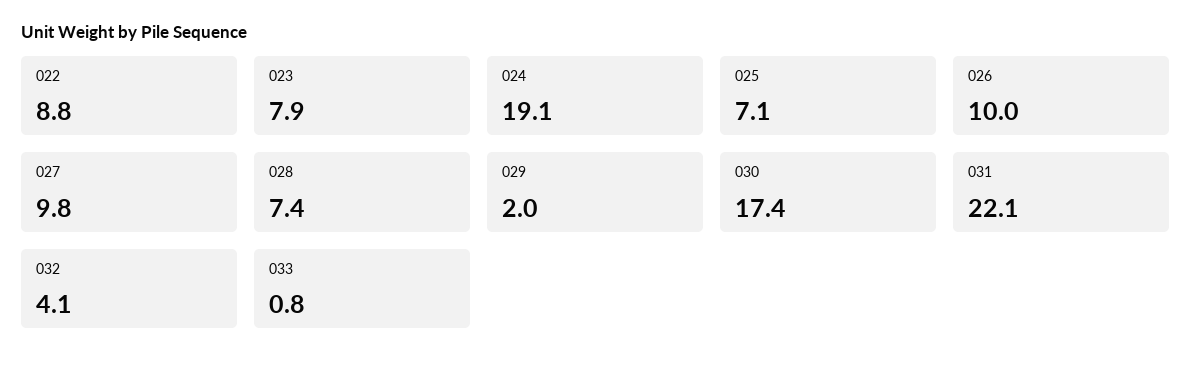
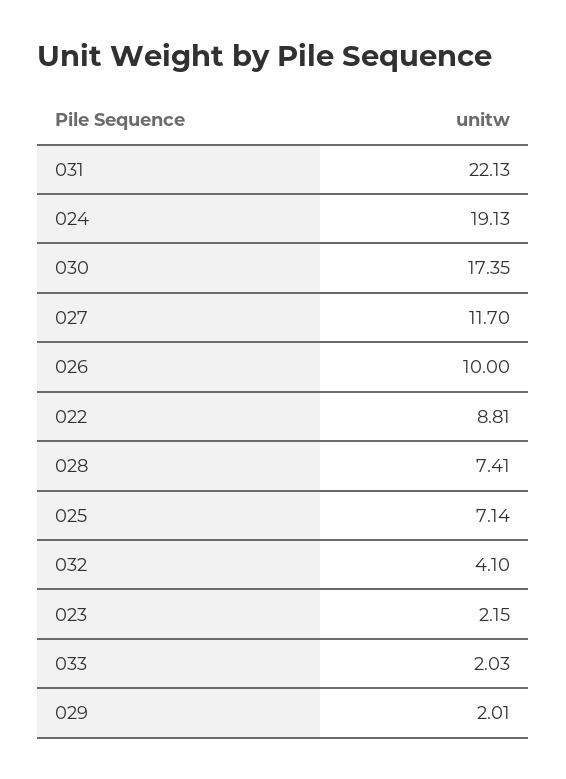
023: 7.9 -> 2.15
027: 9.8 -> 11.7
033: 0.8 -> 2.03

